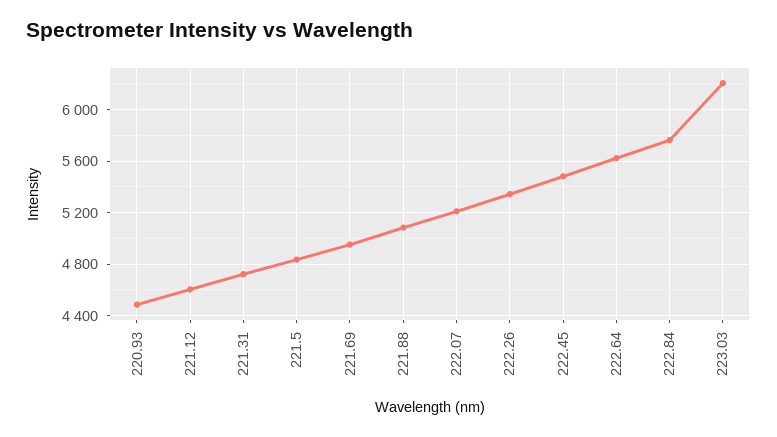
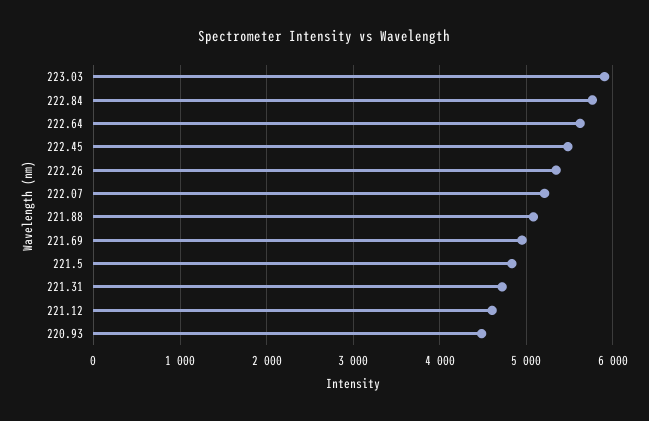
223.03: 6200 -> 5900

